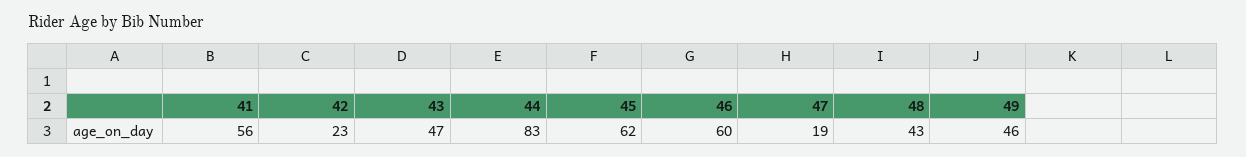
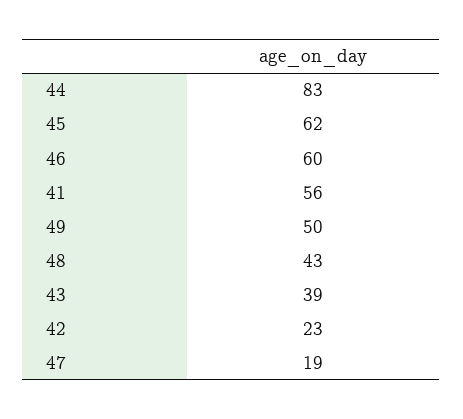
43: 47 -> 39
49: 46 -> 50

